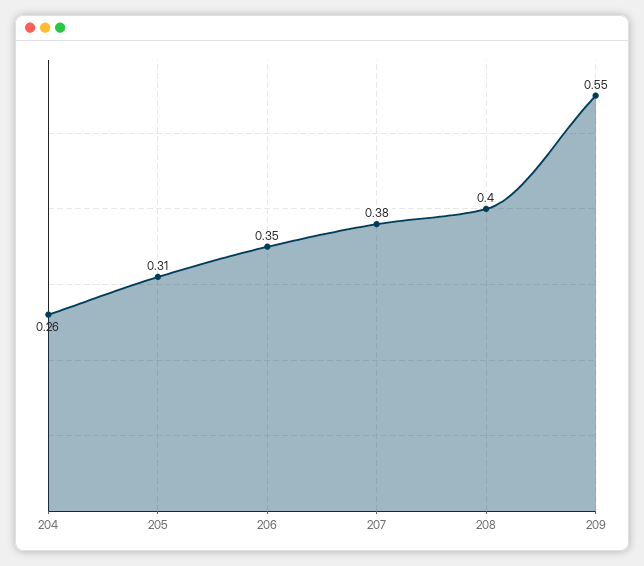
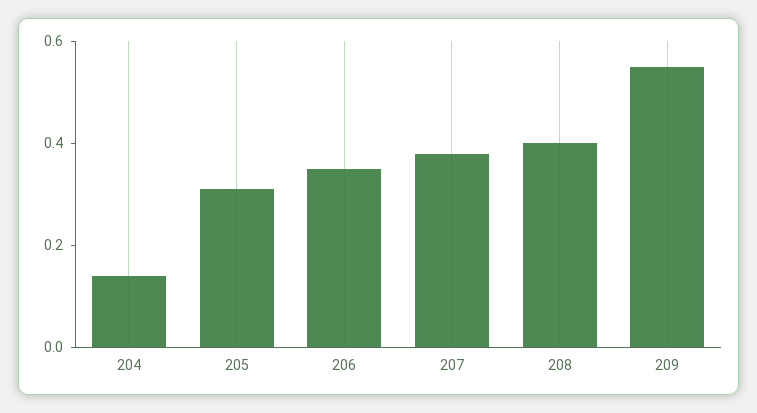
204: 0.26 -> 0.15

